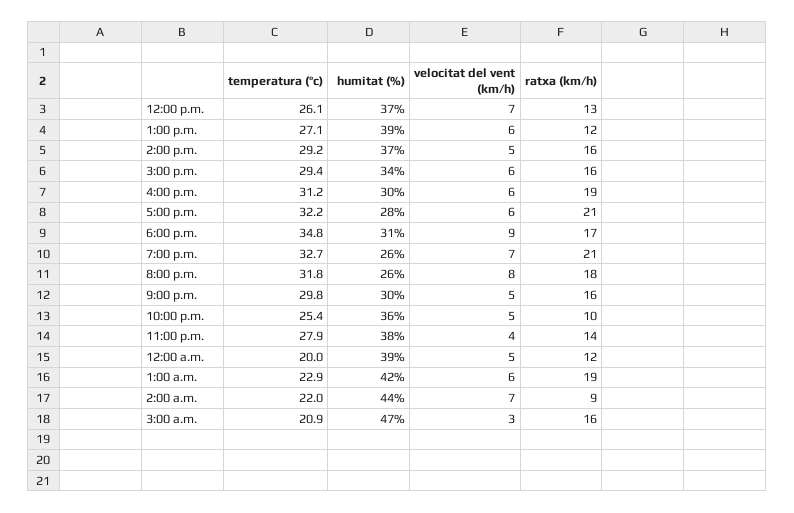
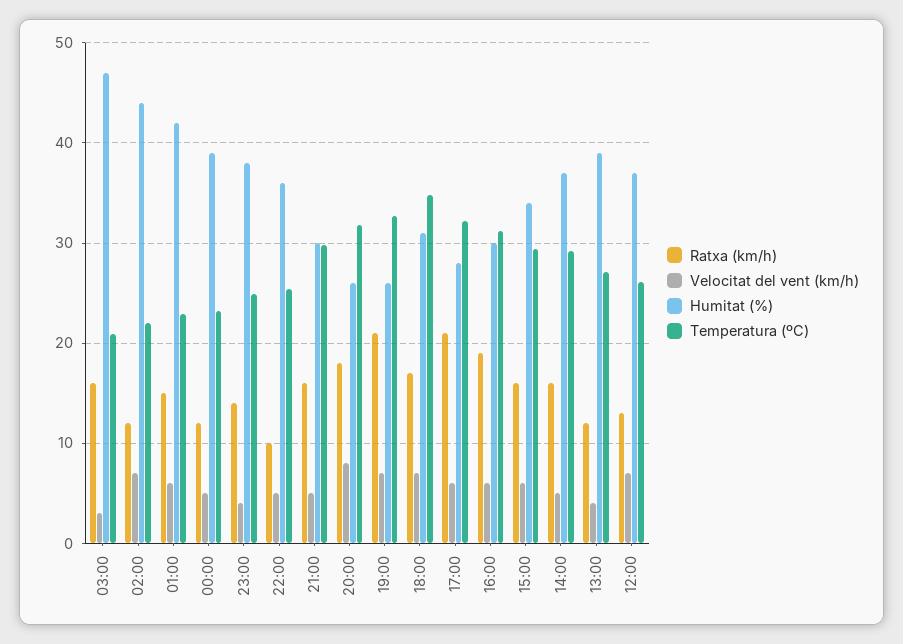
velocitat del vent (km/h), 1:00 p.m.: 6 -> 4
velocitat del vent (km/h), 6:00 p.m.: 9 -> 7
temperatura (ºc), 11:00 p.m.: 27.9 -> 25
temperatura (ºc), 12:00 a.m.: 20 -> 23
ratxa (km/h), 1:00 a.m.: 19 -> 15
ratxa (km/h), 2:00 a.m.: 9 -> 12

